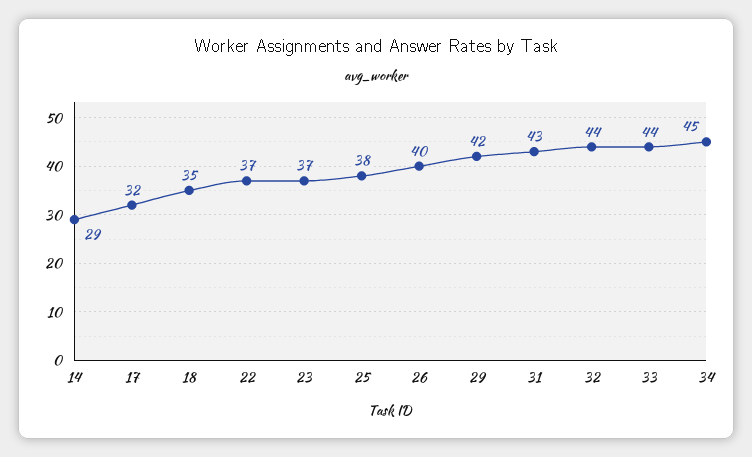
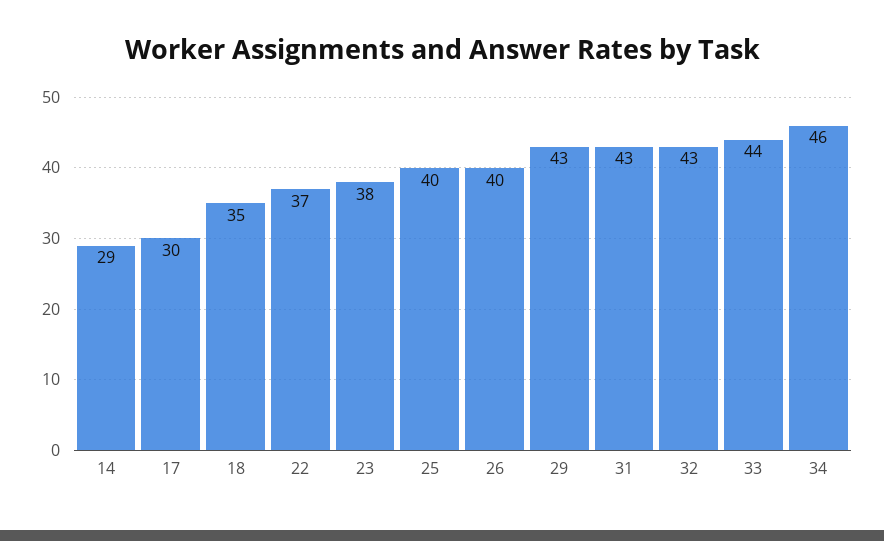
17: 32 -> 30
23: 37 -> 38
25: 38 -> 40
29: 42 -> 43
32: 44 -> 43
34: 45 -> 46

